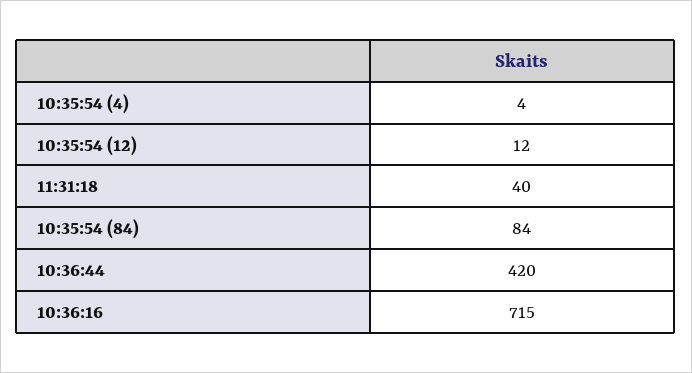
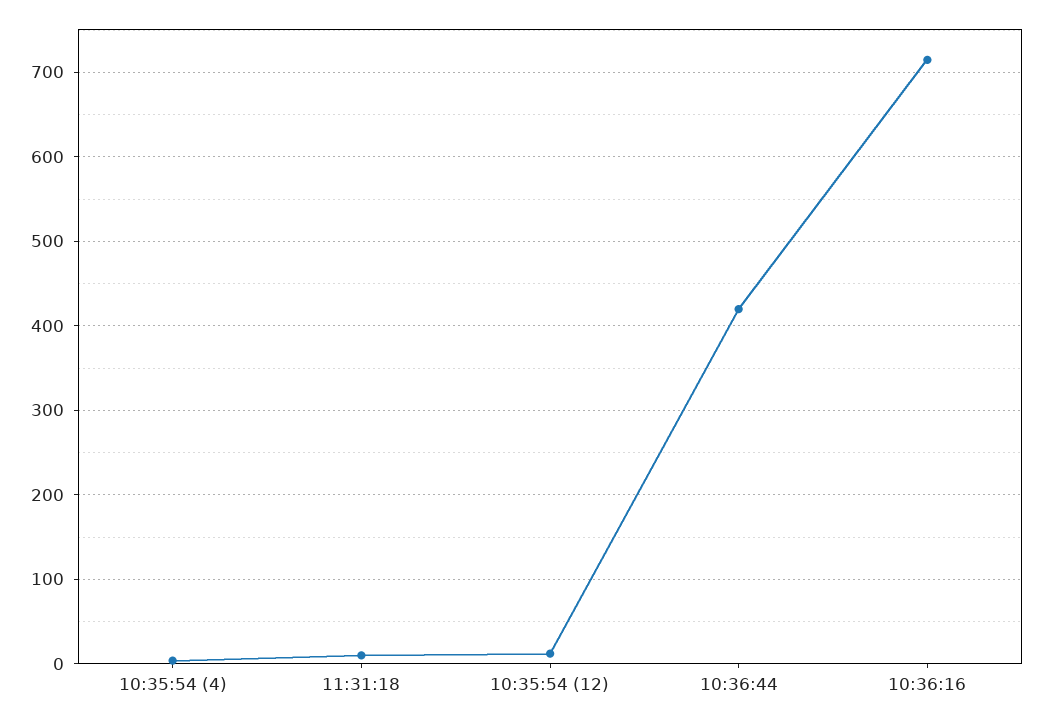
11:31:18: 40 -> 10
10:35:54 (84): 84 -> none

